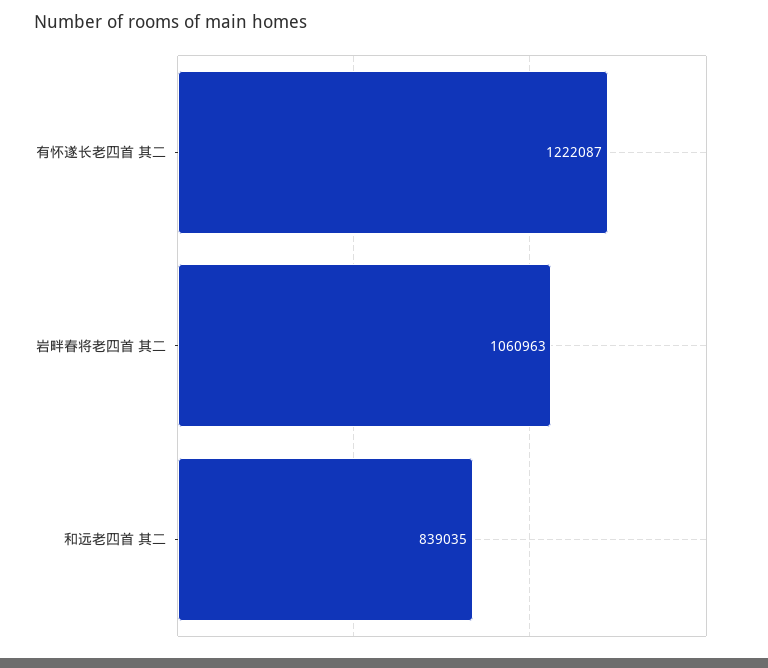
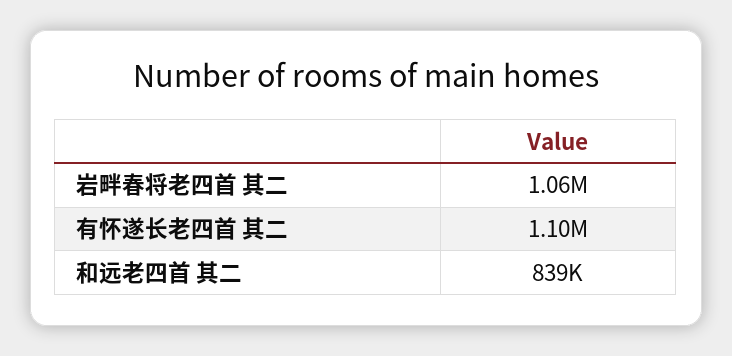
有怀遂长老四首 其二: 1222087 -> 1100000

